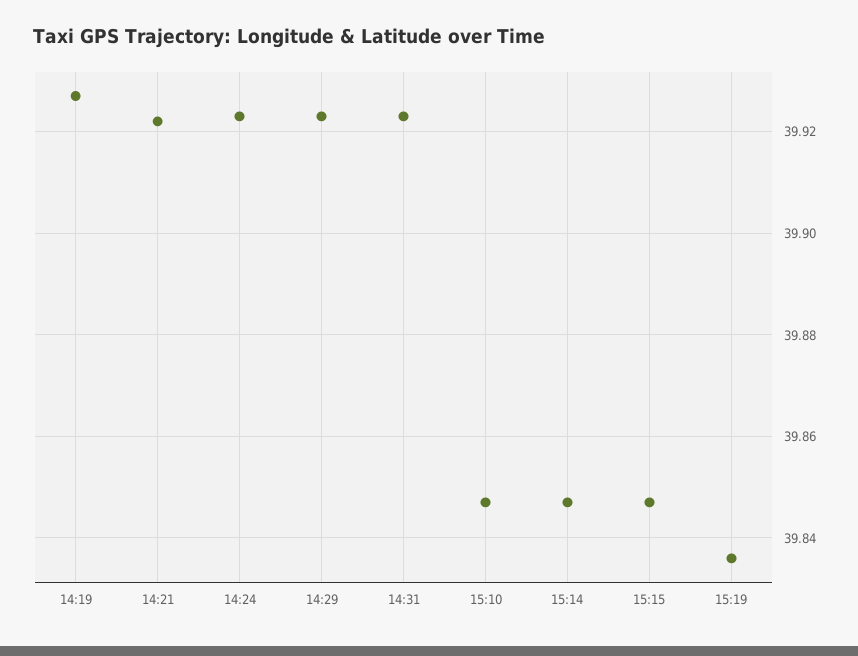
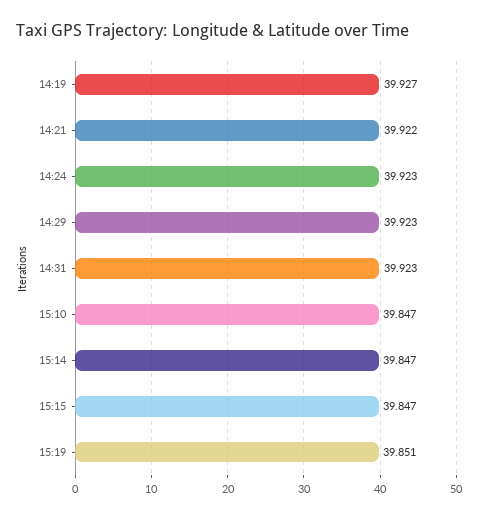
15:19: 39.835 -> 39.851

